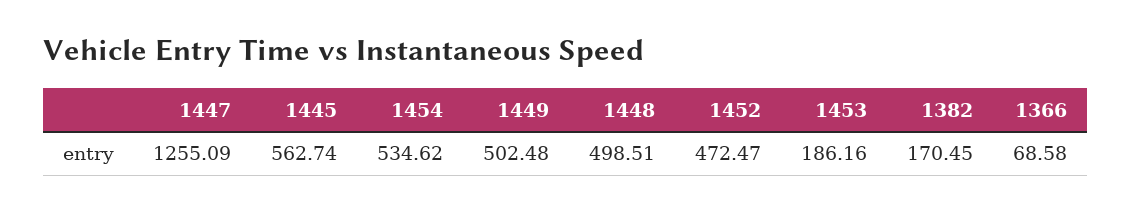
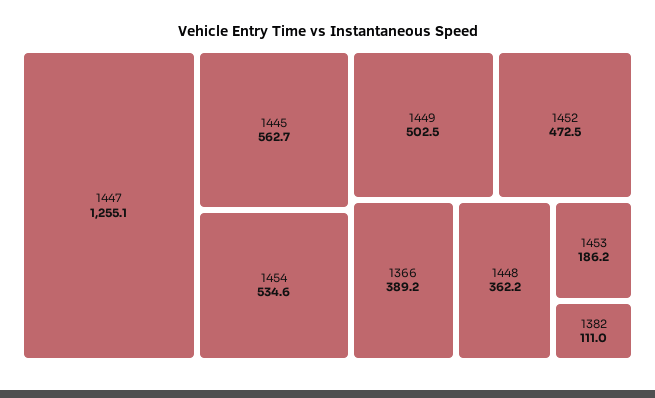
1448: 498.51 -> 362.2
1382: 170.45 -> 111
1366: 68.58 -> 389.2

